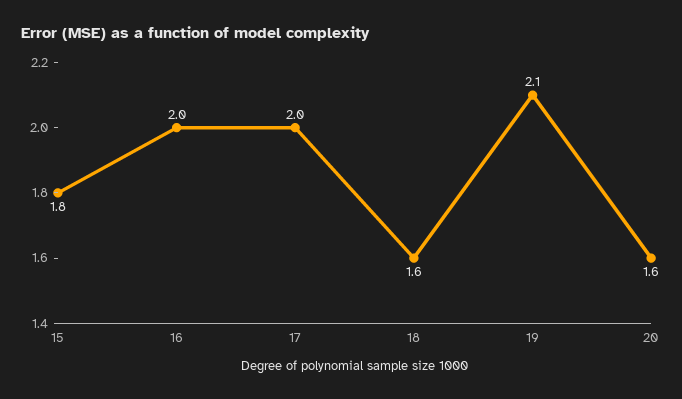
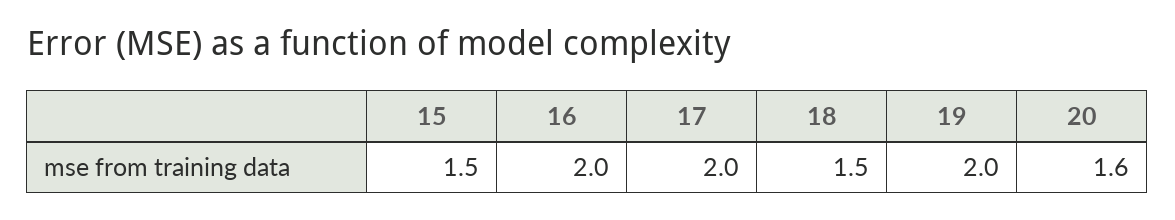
15: 1.8 -> 1.5
18: 1.6 -> 1.5
19: 2.1 -> 2

